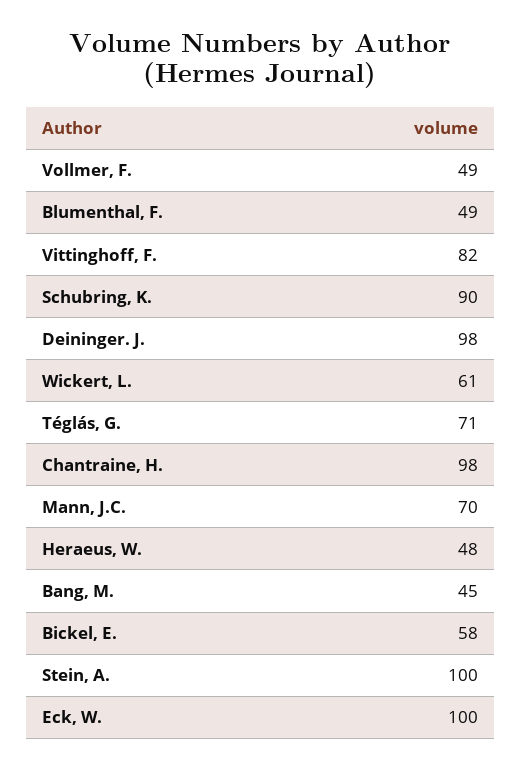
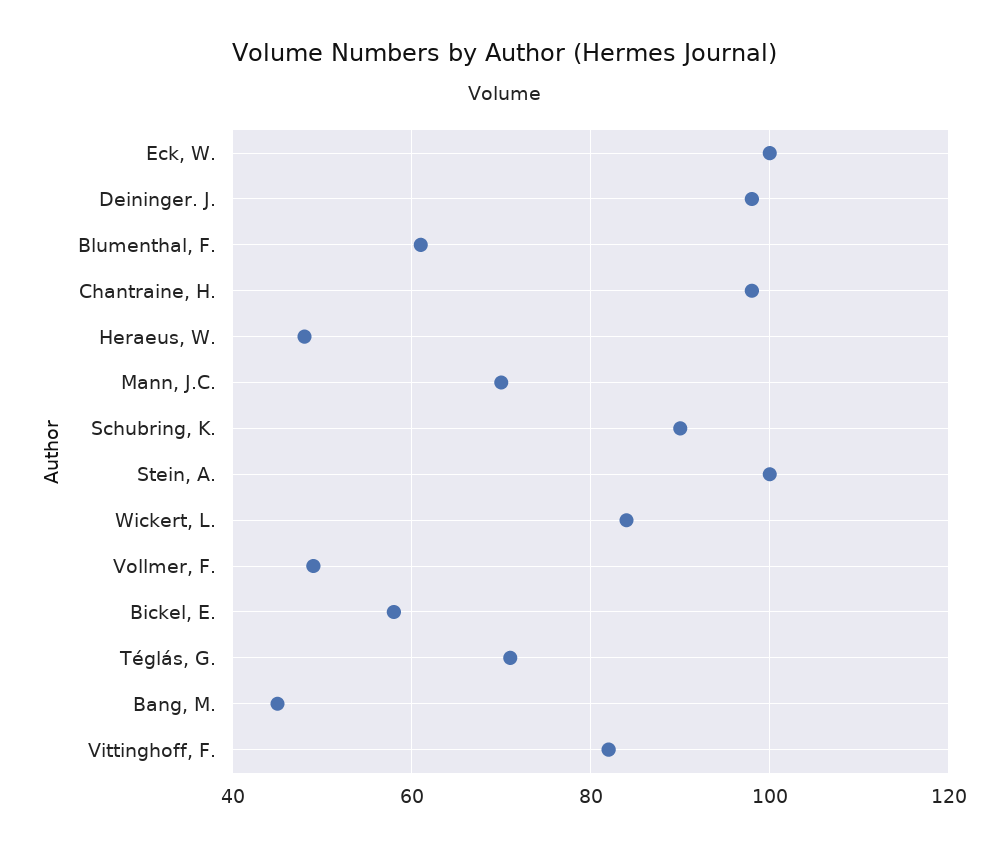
Blumenthal, F.: 49 -> 60
Wickert, L.: 61 -> 85

